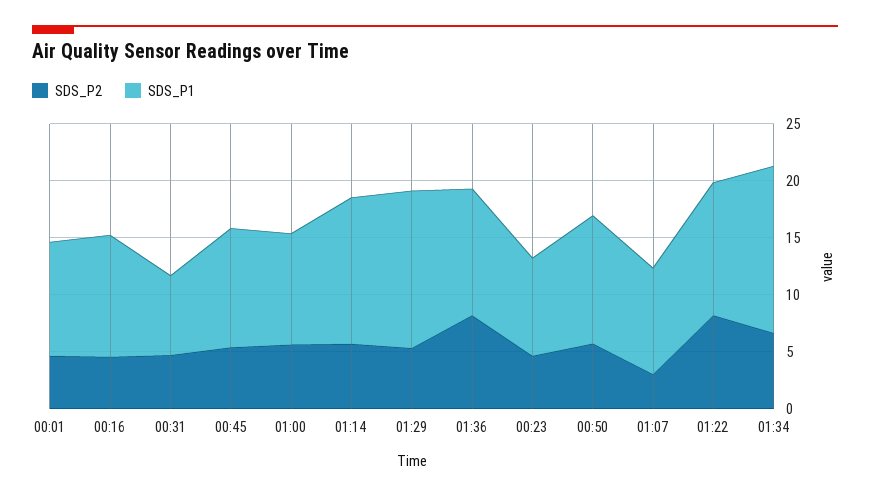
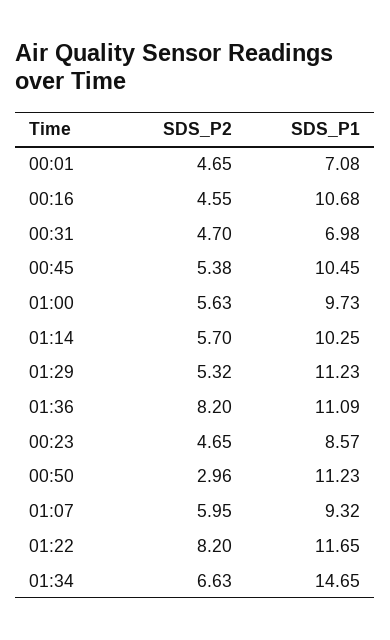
SDS_P1, 00:01: 10 -> 7.08
SDS_P1, 01:14: 13 -> 10.25
SDS_P1, 01:29: 14 -> 11.23
SDS_P2, 00:50: 6 -> 2.96
SDS_P2, 01:07: 3 -> 5.95

